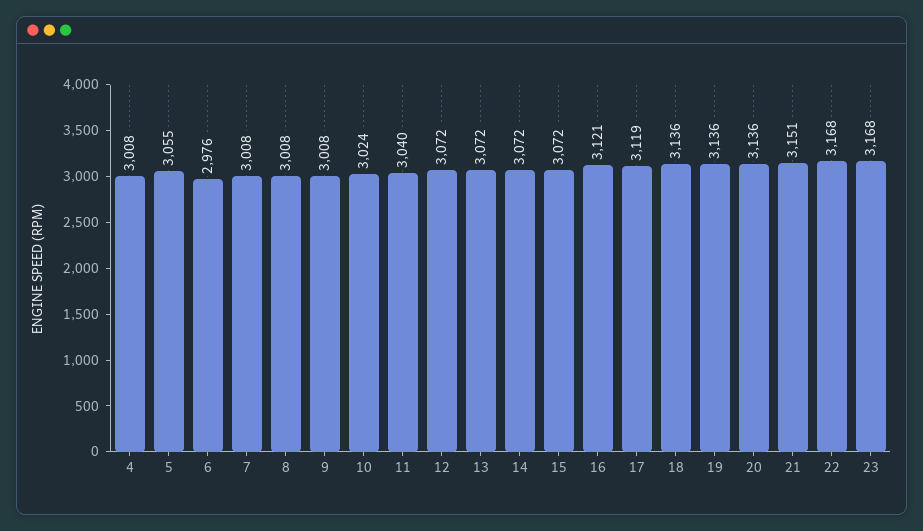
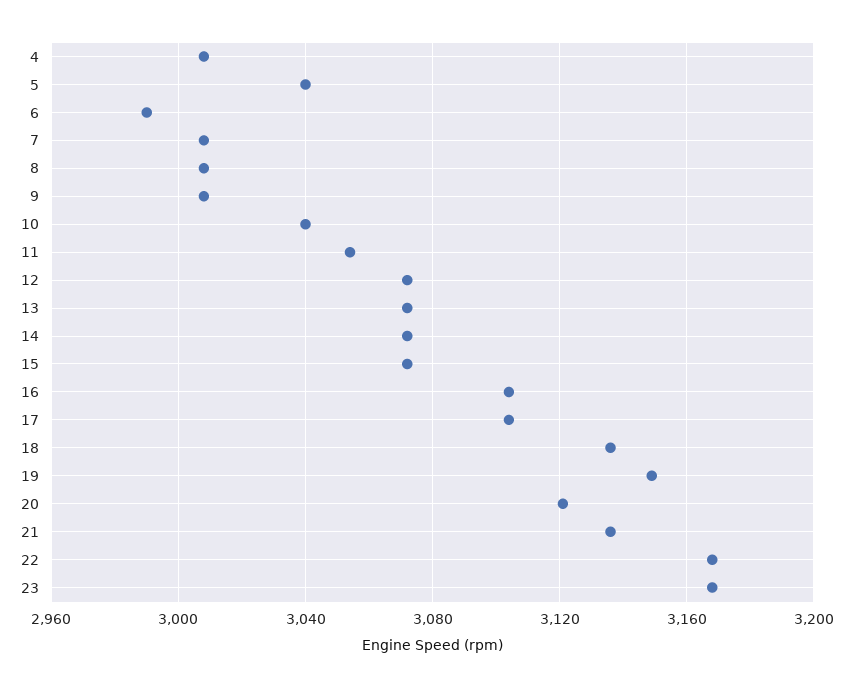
5: 3055 -> 3040
6: 2976 -> 2990
10: 3024 -> 3040
11: 3040 -> 3055
16: 3121 -> 3105
17: 3119 -> 3105
19: 3136 -> 3150
20: 3136 -> 3120
21: 3151 -> 3135

